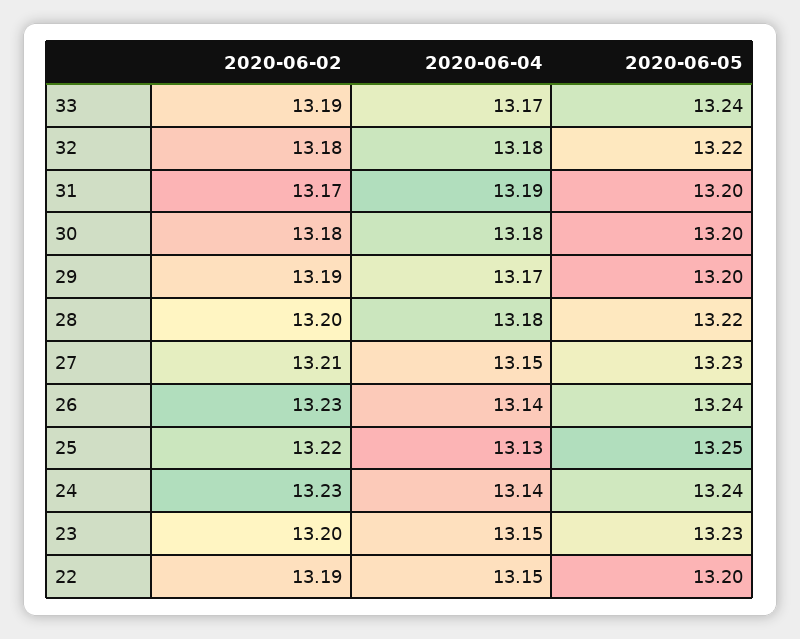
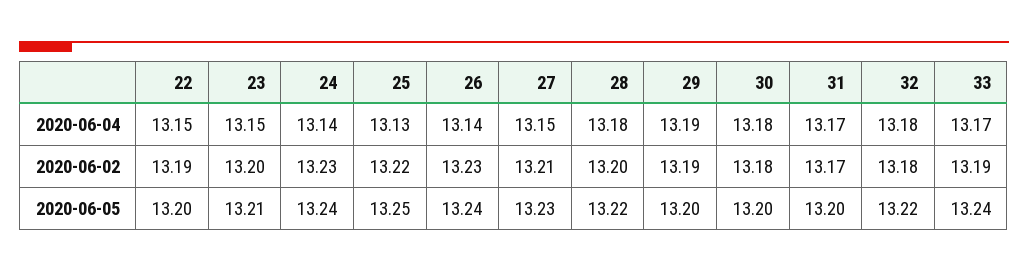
2020-06-04, 31: 13.19 -> 13.17
2020-06-04, 29: 13.17 -> 13.19
2020-06-05, 23: 13.23 -> 13.21

